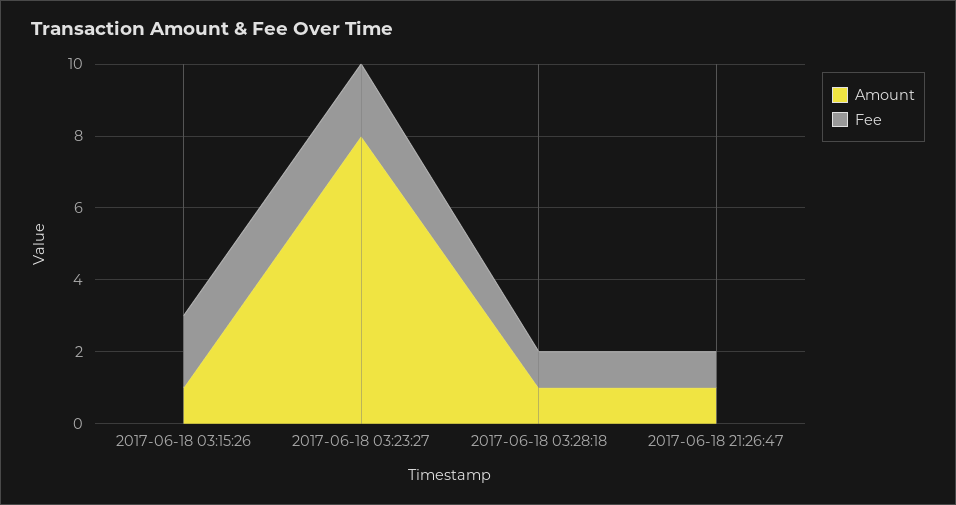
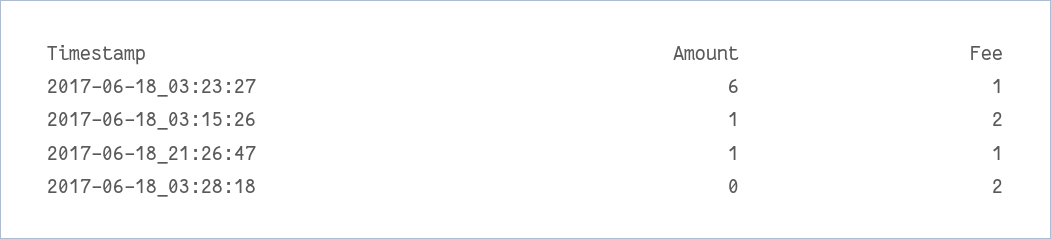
Amount, 2017-06-18 03:23:27: 8 -> 6
Fee, 2017-06-18 03:23:27: 2 -> 1
Amount, 2017-06-18 03:28:18: 1 -> 0
Fee, 2017-06-18 03:28:18: 1 -> 2

